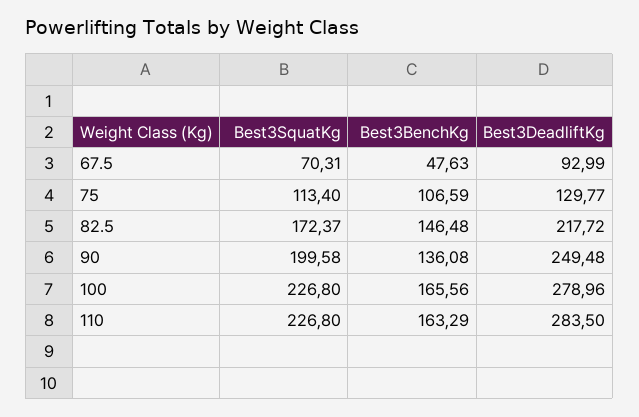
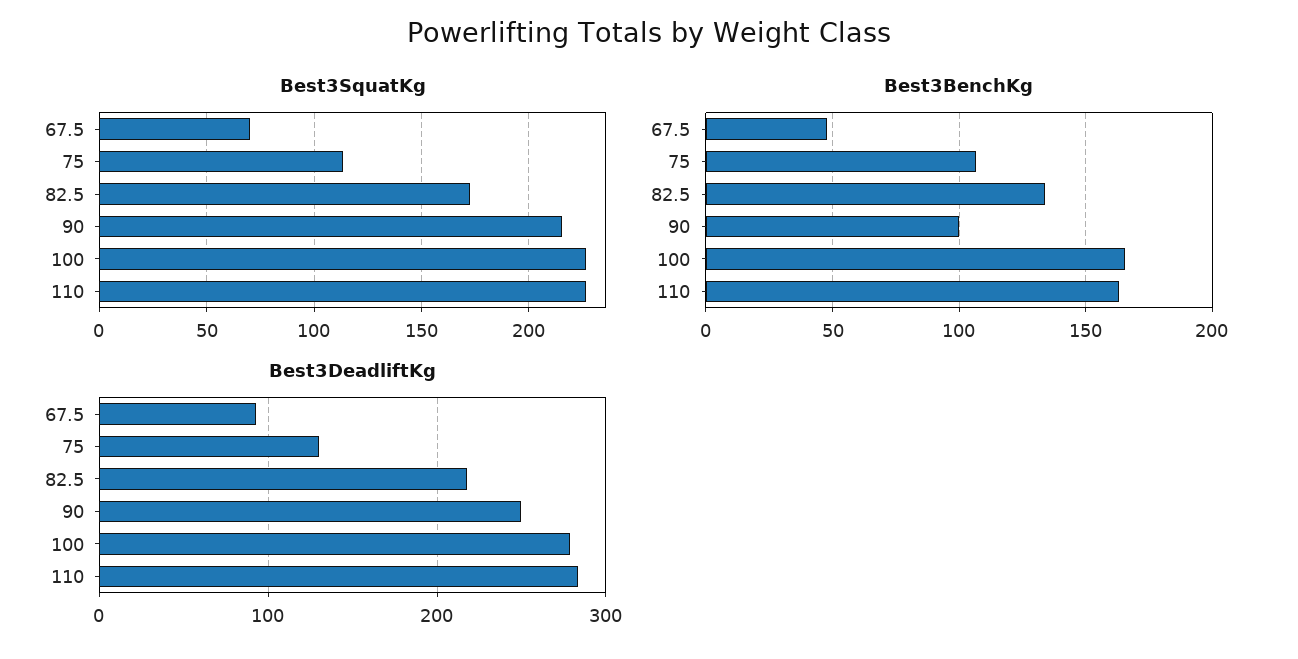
Best3BenchKg, 82.5: 146.48 -> 135
Best3SquatKg, 90: 199.58 -> 215
Best3BenchKg, 90: 136.08 -> 100

